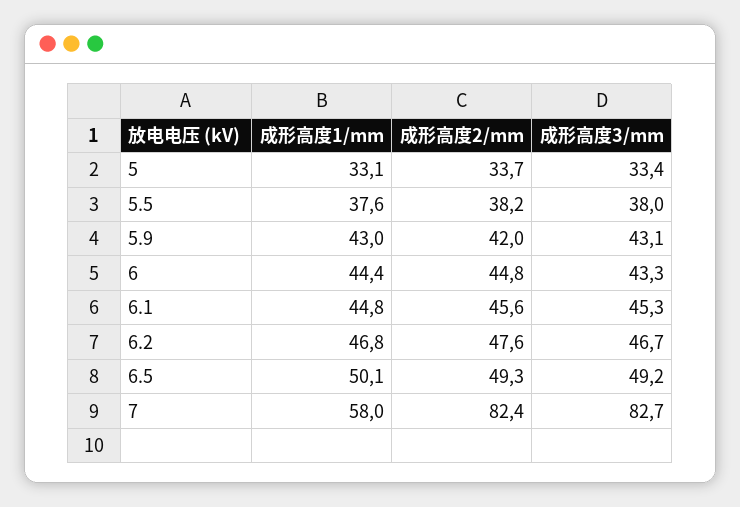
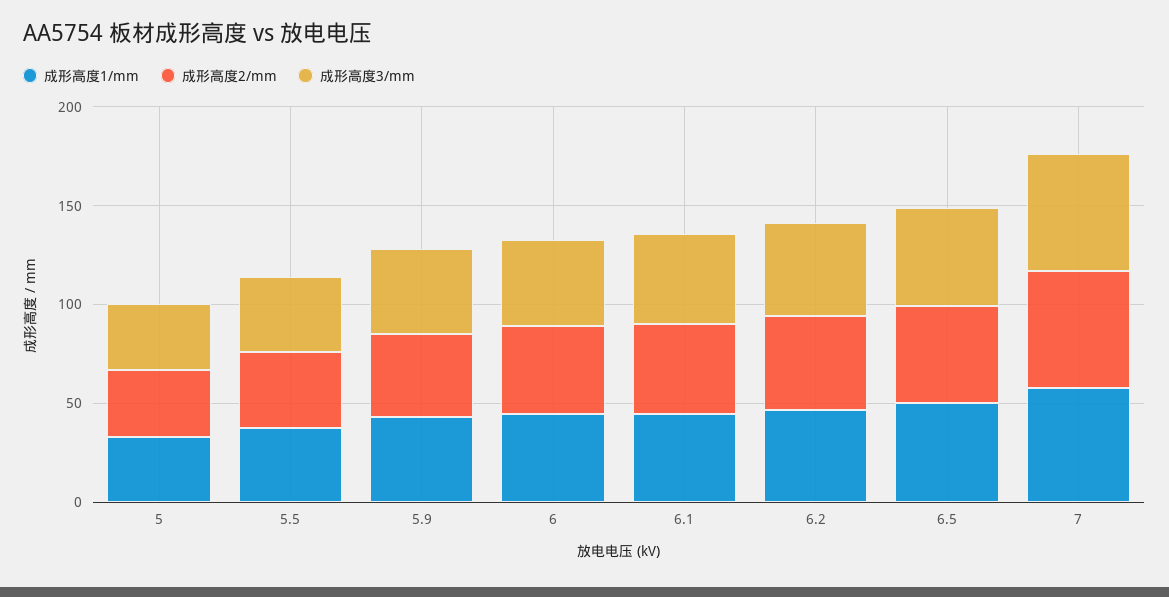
成形高度2/mm, 7: 82.4 -> 60
成形高度3/mm, 7: 82.7 -> 60

